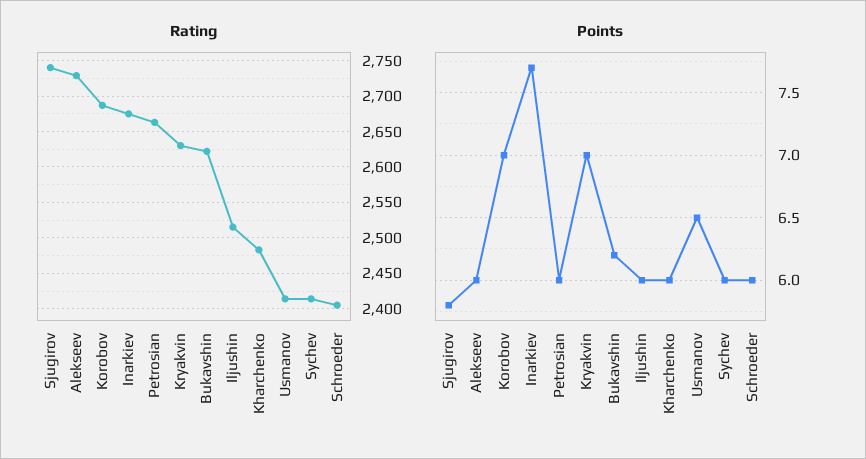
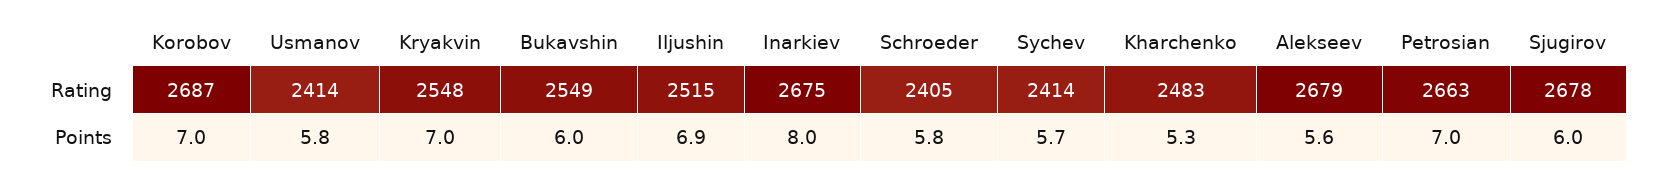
Rating, Sjugirov: 2740 -> 2678
Rating, Alekseev: 2730 -> 2679
Rating, Kryakvin: 2630 -> 2548
Rating, Bukavshin: 2620 -> 2549
Points, Sjugirov: 5.8 -> 6
Points, Alekseev: 6 -> 5.6
Points, Inarkiev: 7.7 -> 8
Points, Petrosian: 6 -> 7
Points, Bukavshin: 6.2 -> 6
Points, Iljushin: 6 -> 6.9
Points, Kharchenko: 6 -> 5.3
Points, Usmanov: 6.5 -> 5.8
Points, Sychev: 6 -> 5.7
Points, Schroeder: 6 -> 5.8

